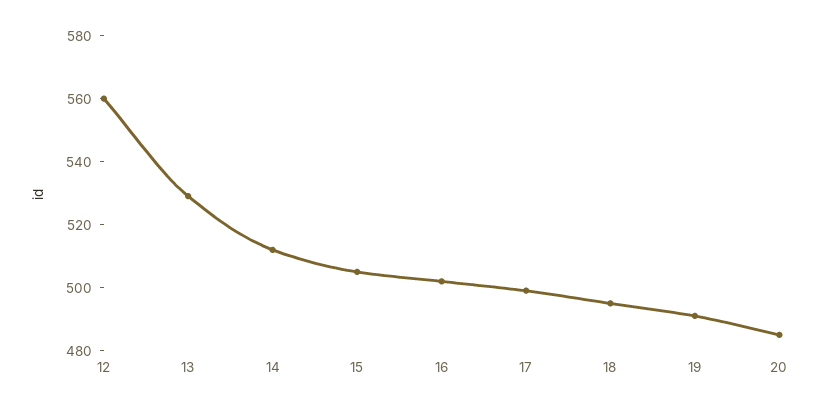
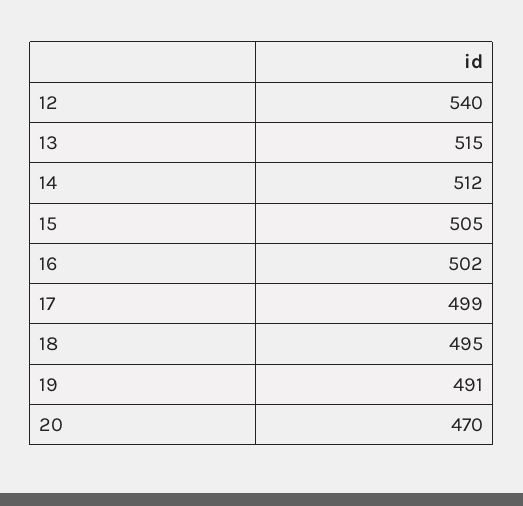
12: 560 -> 540
13: 530 -> 515
20: 485 -> 470

